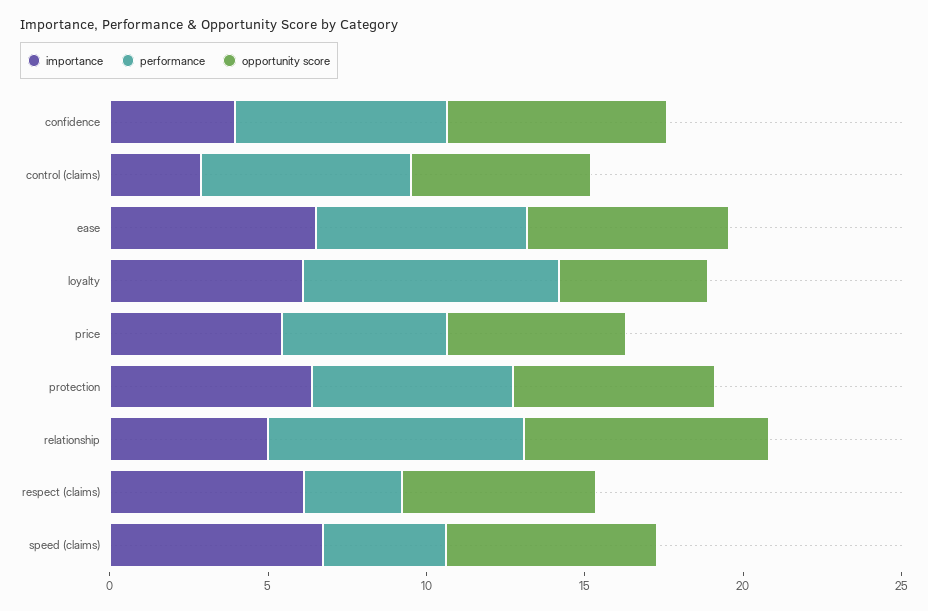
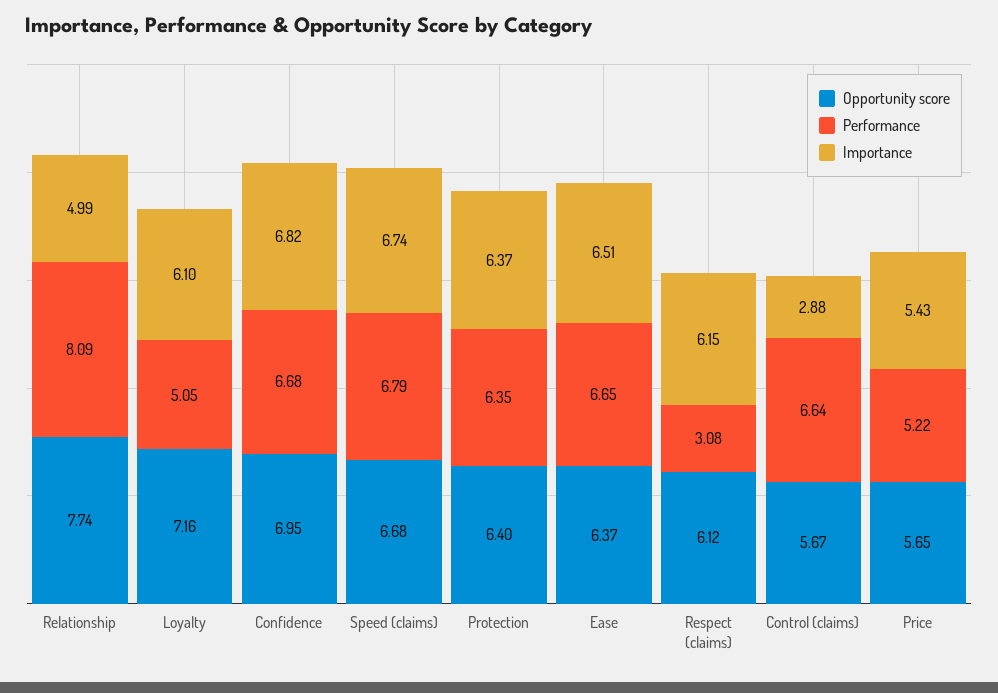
importance, confidence: 4 -> 6.82
performance, loyalty: 8 -> 5.05
opportunity score, loyalty: 5 -> 7.16
performance, speed (claims): 4 -> 6.79

